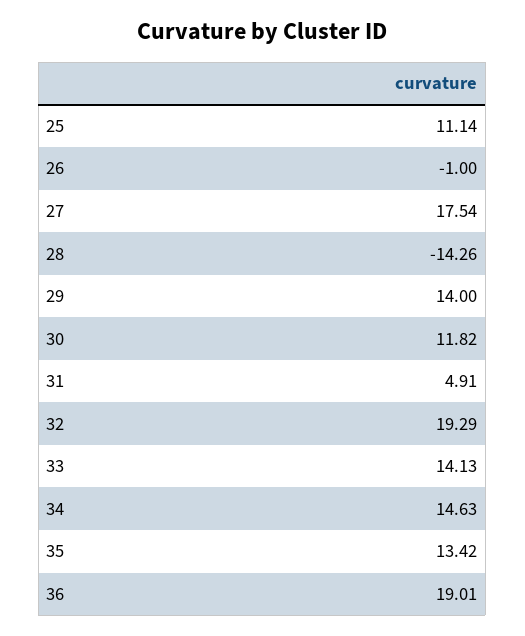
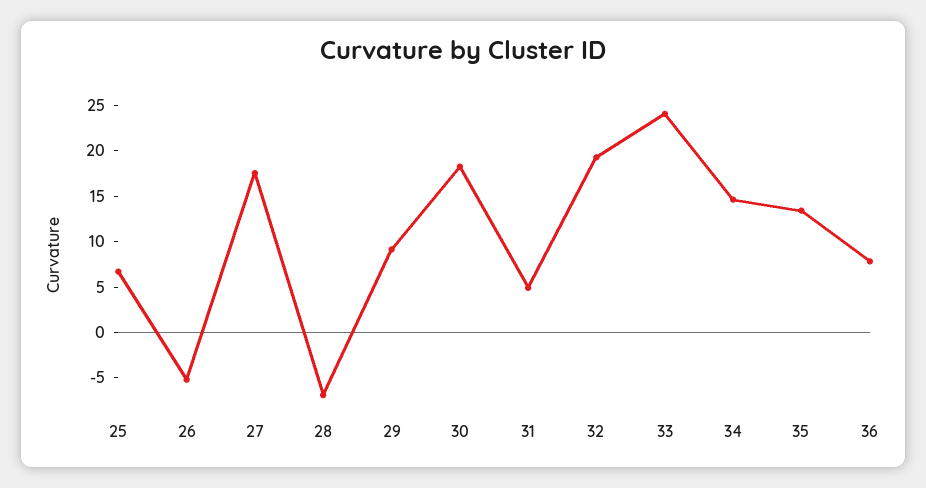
25: 11.14 -> 7
26: -1 -> -5
28: -14.26 -> -7
29: 14 -> 9
30: 11.82 -> 18
33: 14.13 -> 24
36: 19.01 -> 8

